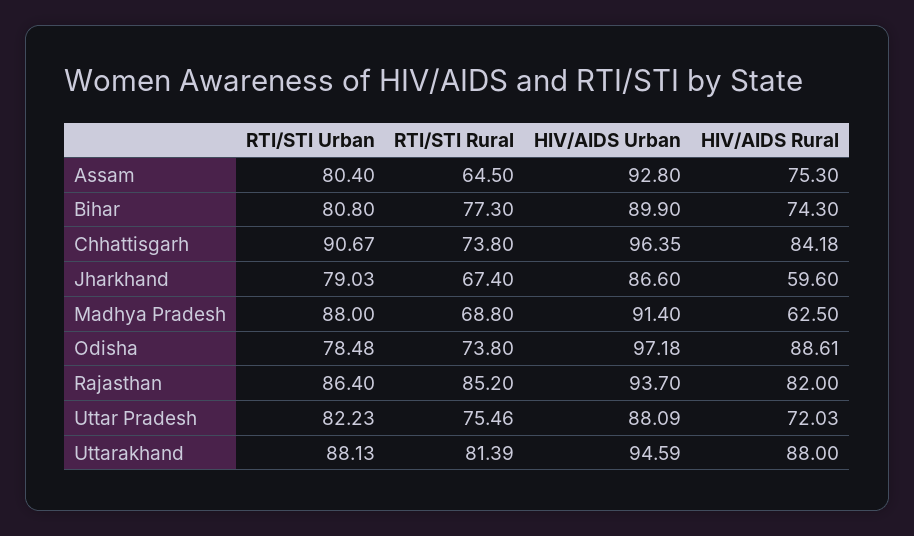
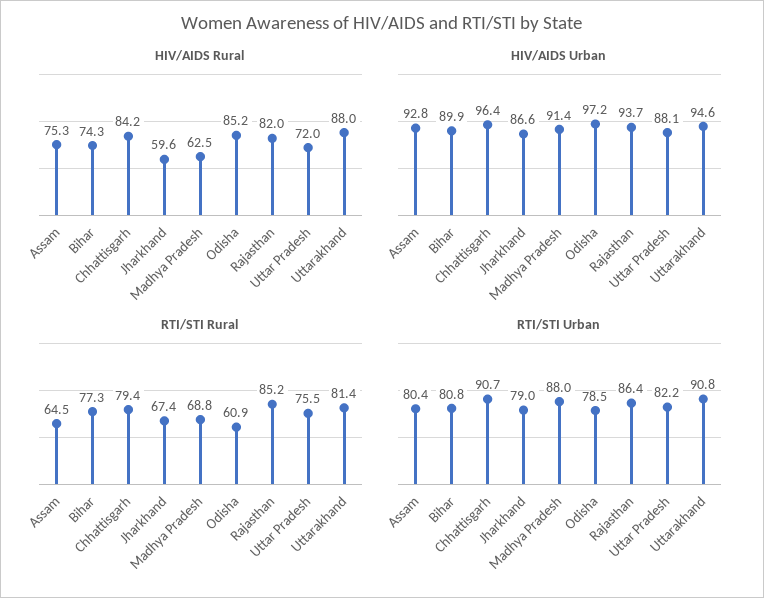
RTI/STI Rural, Chhattisgarh: 73.8 -> 79.4
RTI/STI Rural, Odisha: 73.8 -> 60.9
HIV/AIDS Rural, Odisha: 88.61 -> 85.2
RTI/STI Urban, Uttarakhand: 88.13 -> 90.8

